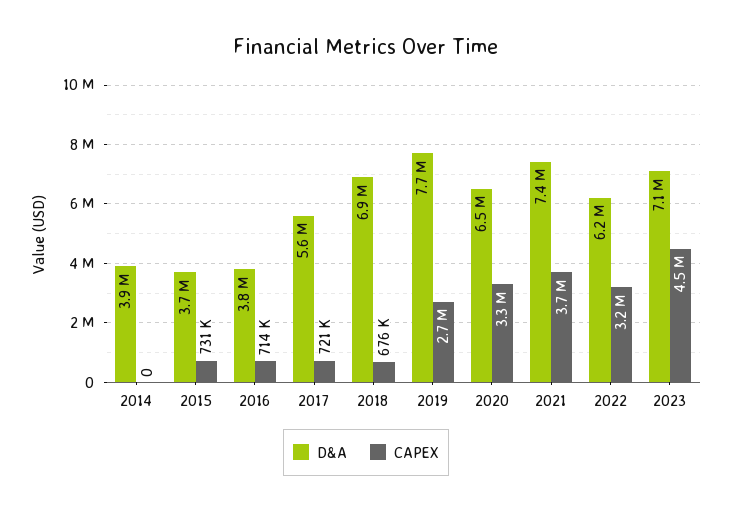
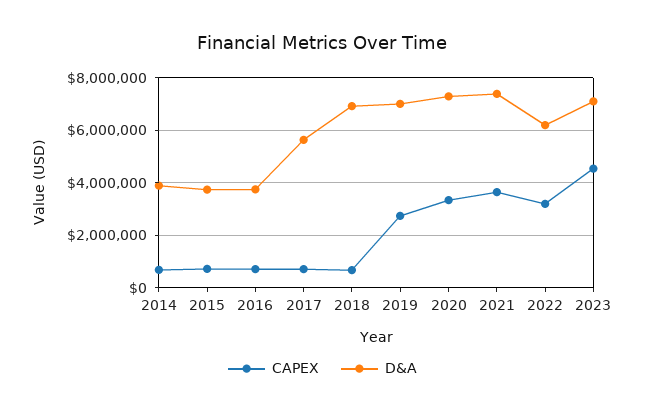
CAPEX, 2014: 0 -> 750000
D&A, 2019: 7700000 -> 7000000
D&A, 2020: 6500000 -> 7250000

